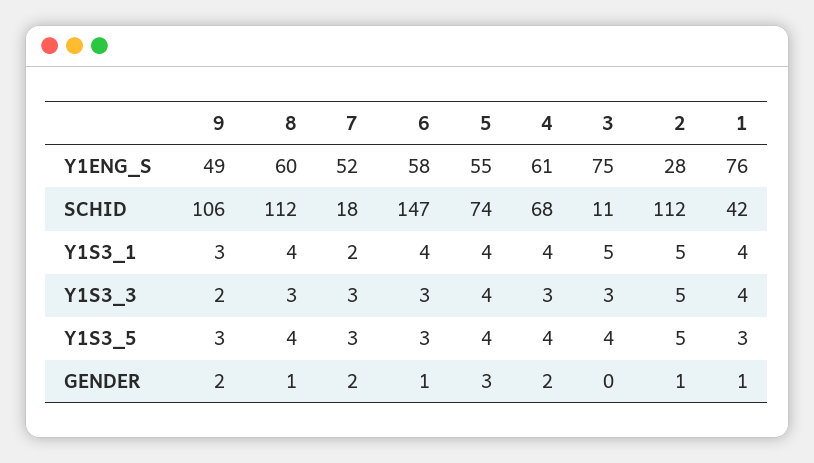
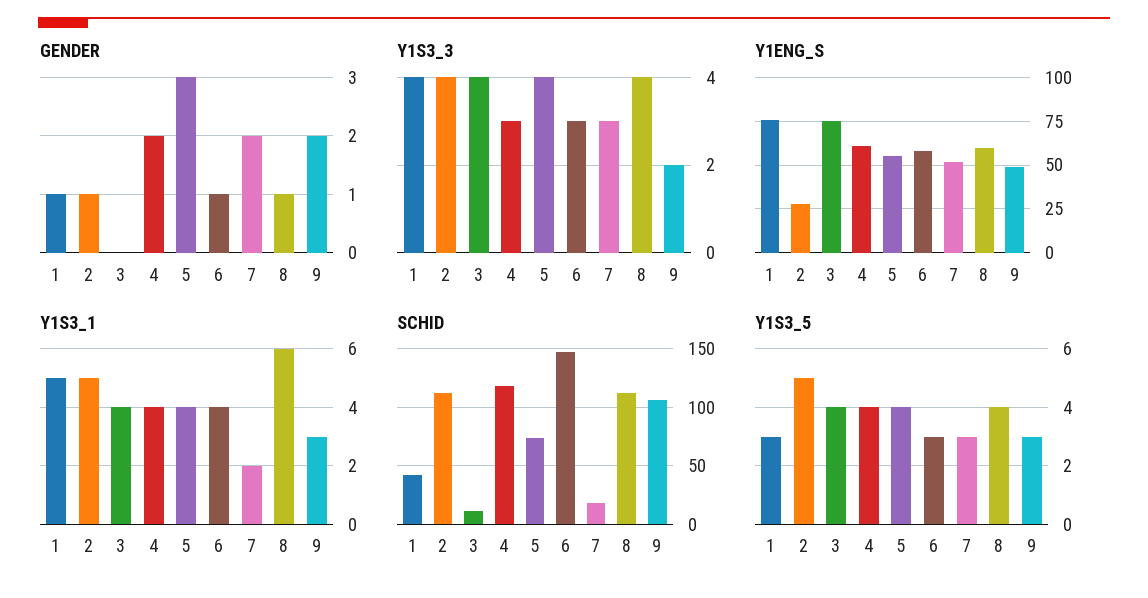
SCHID, 4: 68 -> 120
Y1S3_1, 8: 4 -> 6
Y1S3_1, 3: 5 -> 4
Y1S3_1, 1: 4 -> 5
Y1S3_3, 8: 3 -> 4
Y1S3_3, 3: 3 -> 4
Y1S3_3, 2: 5 -> 4

